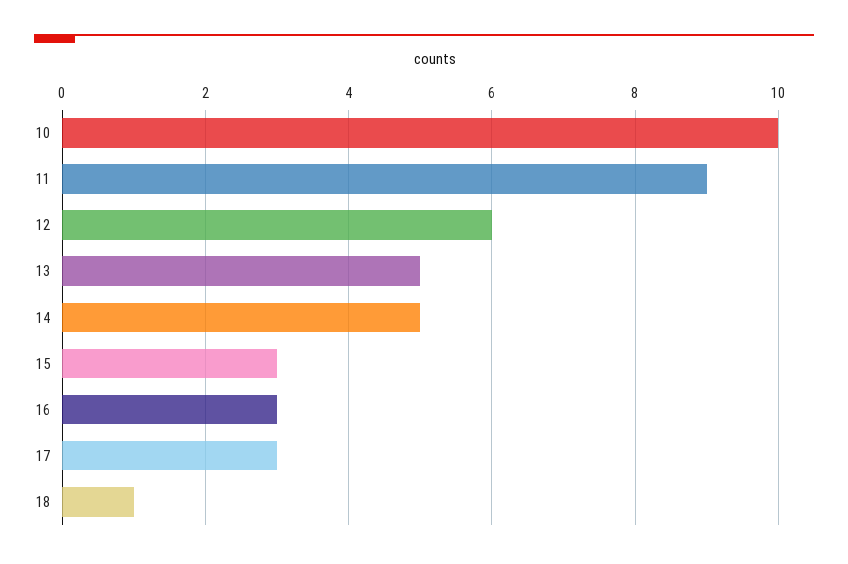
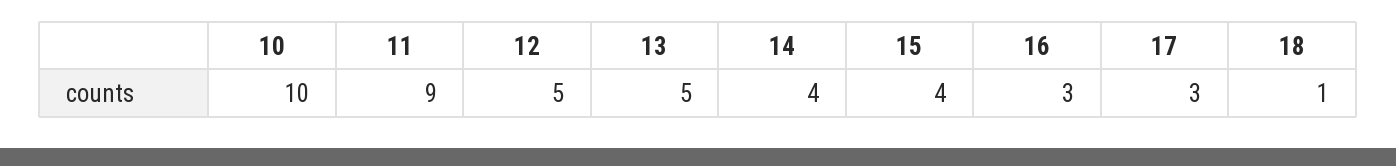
12: 6 -> 5
14: 5 -> 4
15: 3 -> 4

